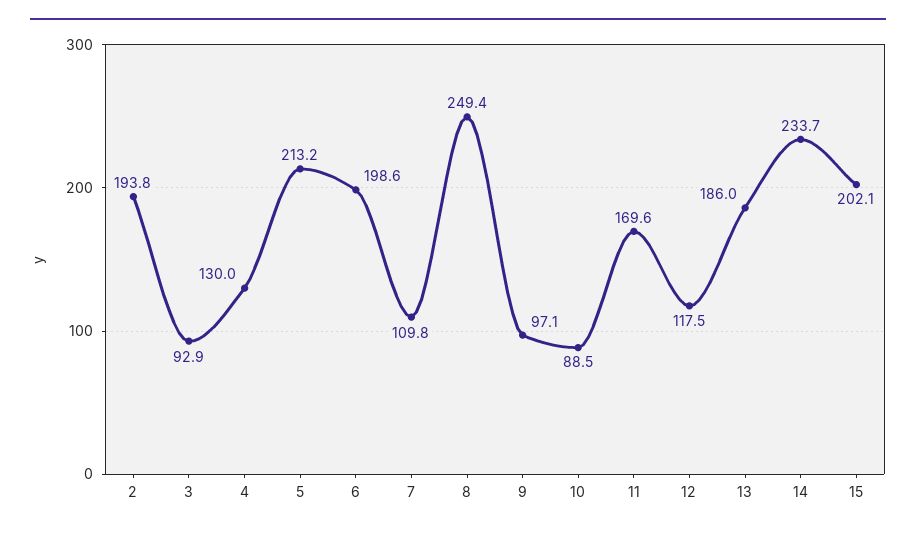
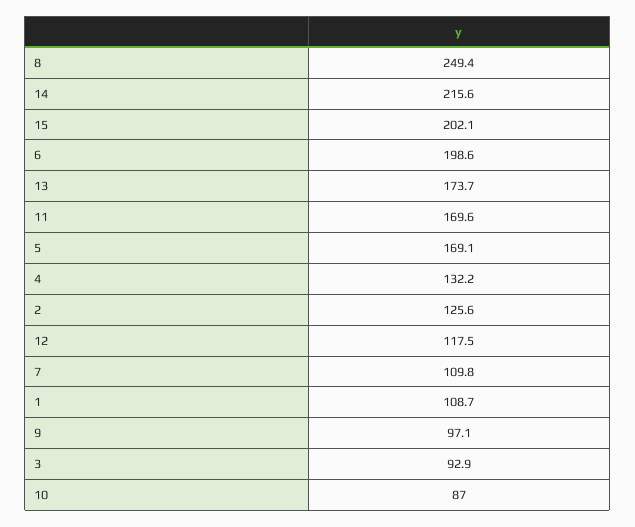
2: 193.8 -> 125.6
4: 130 -> 132.2
5: 213.2 -> 169.1
10: 88.5 -> 87
13: 186 -> 173.7
14: 233.7 -> 215.6
1: none -> 108.7

